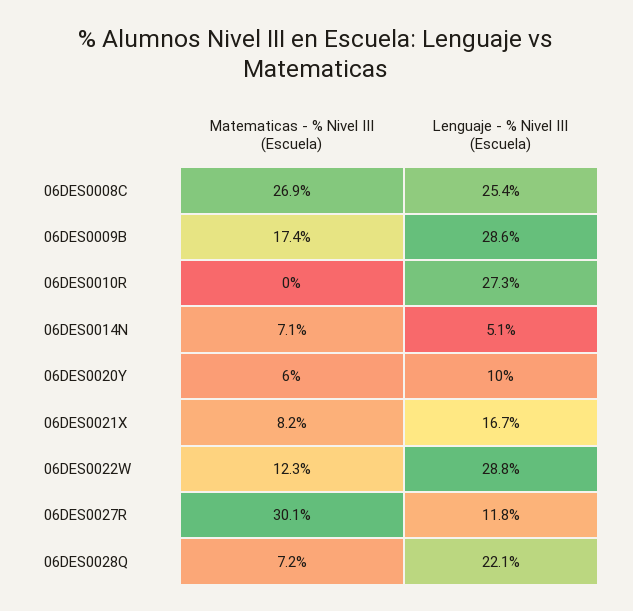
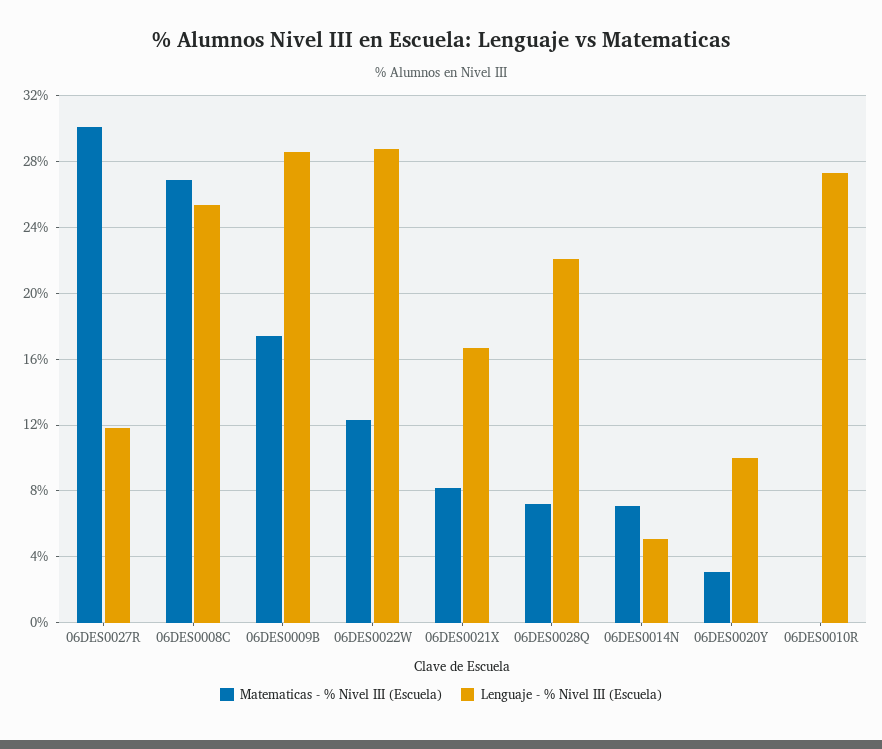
Matematicas - % Nivel III (Escuela), 06DES0020Y: 6 -> 3

